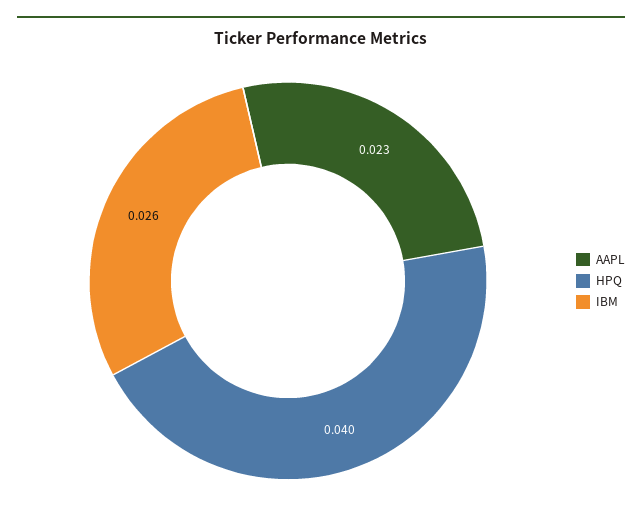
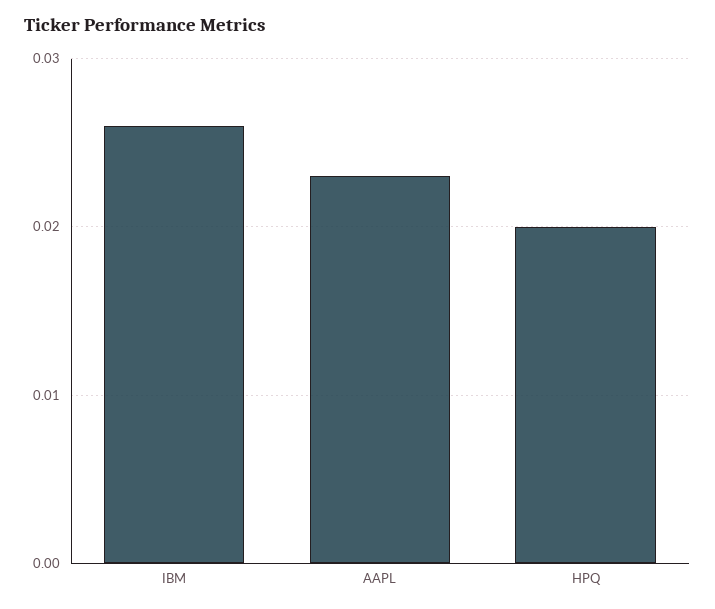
HPQ: 0.04 -> 0.02

